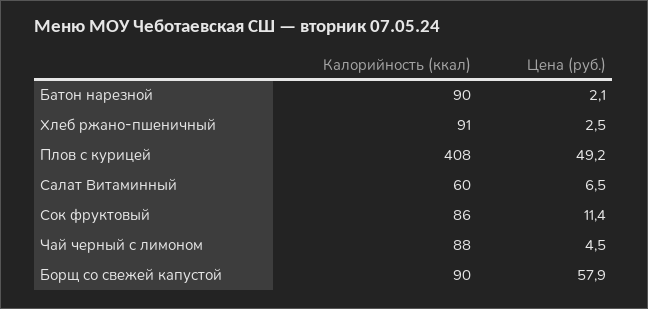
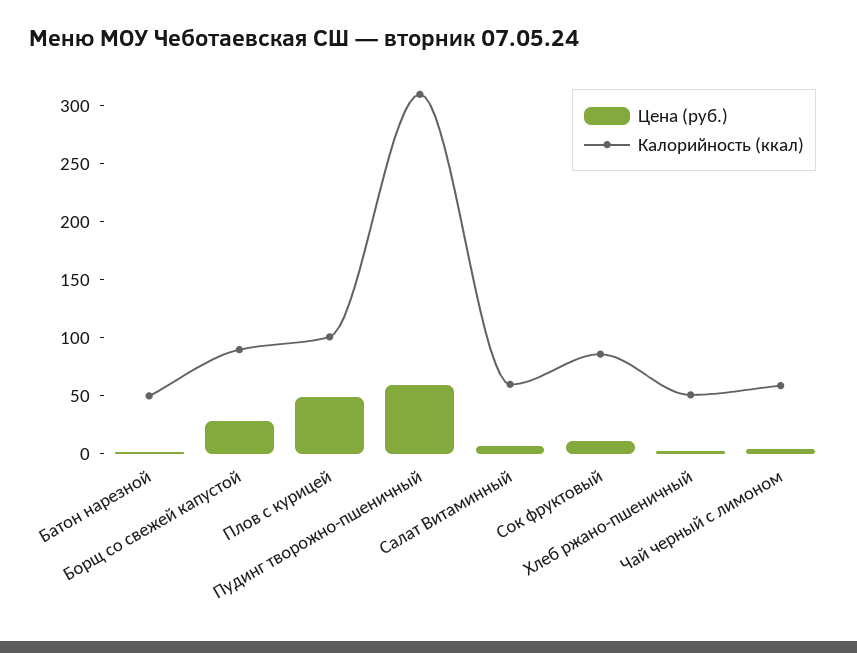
Калорийность (ккал), Батон нарезной: 90 -> 50
Калорийность (ккал), Хлеб ржано-пшеничный: 91 -> 50
Калорийность (ккал), Плов с курицей: 408 -> 100
Калорийность (ккал), Чай черный с лимоном: 88 -> 60
Цена (руб.), Борщ со свежей капустой: 57.9 -> 30
Цена (руб.), Пудинг творожно-пшеничный: none -> 60
Калорийность (ккал), Пудинг творожно-пшеничный: none -> 310

